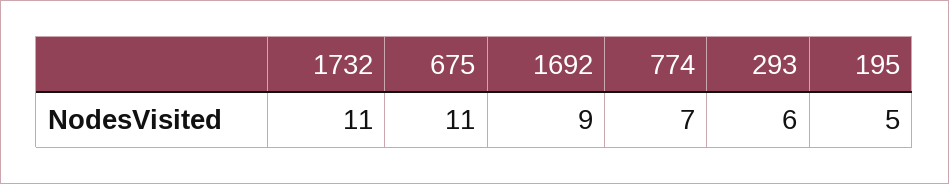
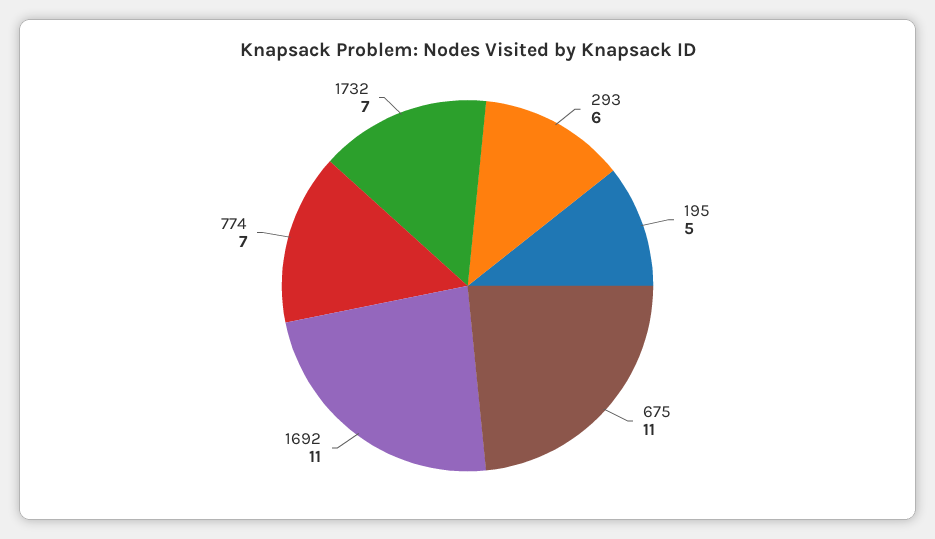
1732: 11 -> 7
1692: 9 -> 11

